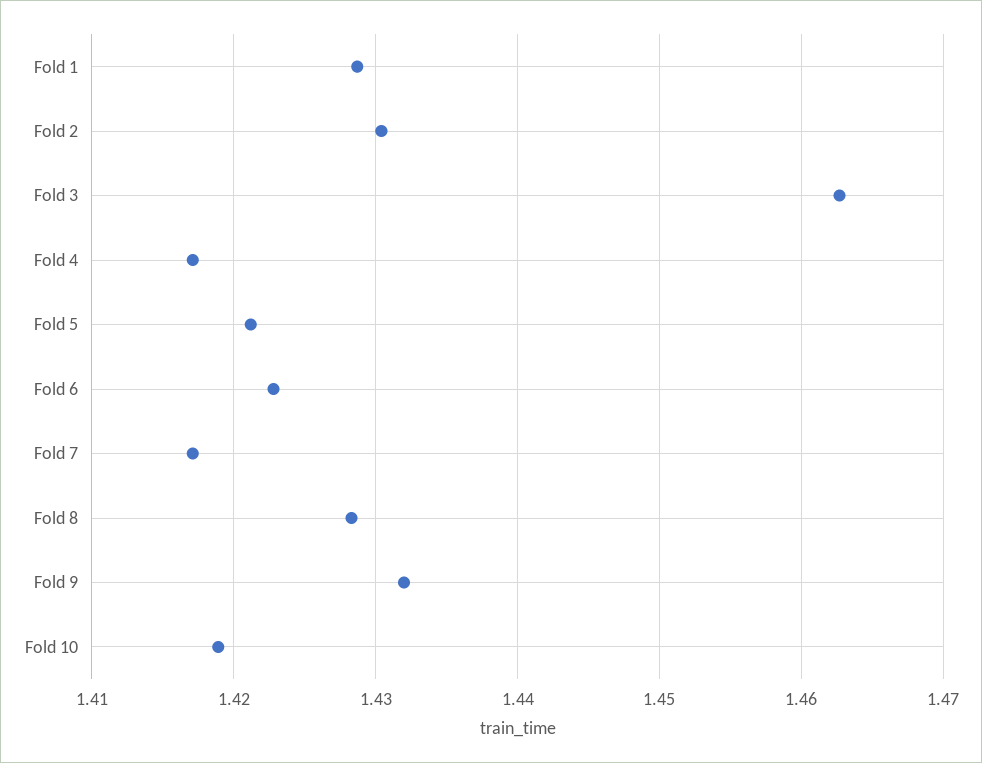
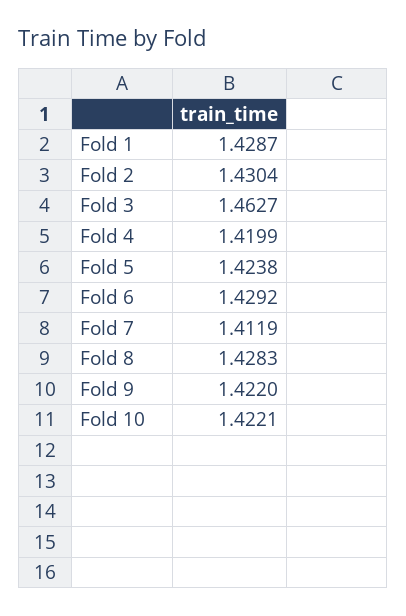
Fold 4: 1.417 -> 1.4199
Fold 5: 1.421 -> 1.4238
Fold 6: 1.423 -> 1.4292
Fold 7: 1.417 -> 1.4119
Fold 9: 1.432 -> 1.422
Fold 10: 1.419 -> 1.4221

